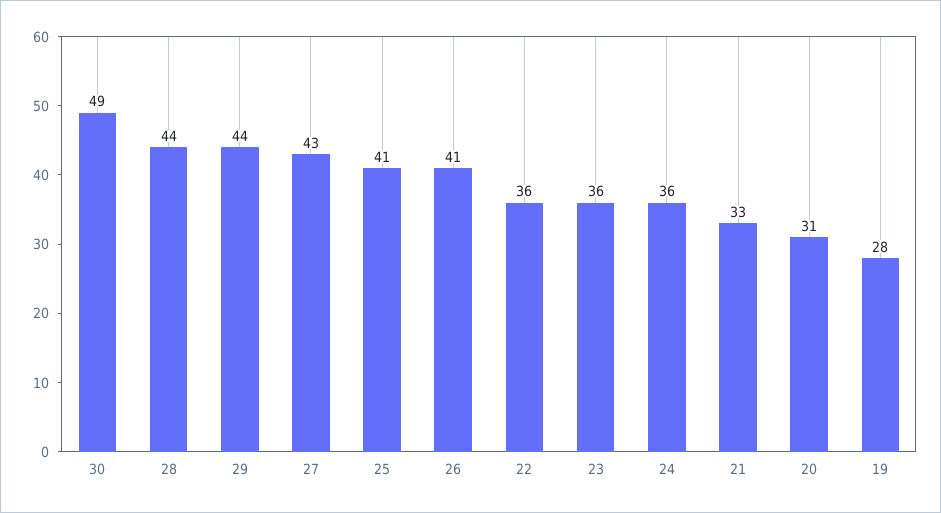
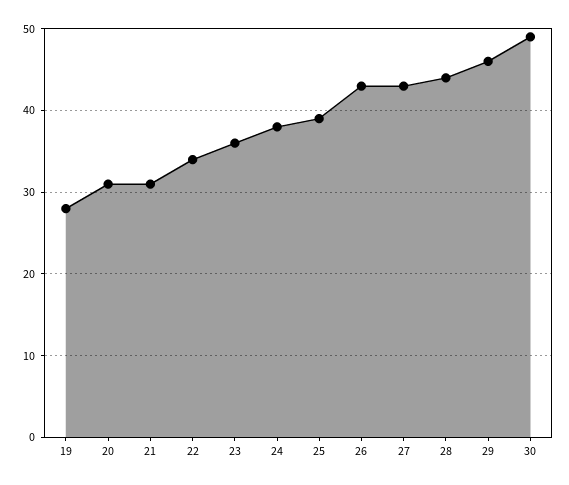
29: 44 -> 46
25: 41 -> 39
26: 41 -> 43
22: 36 -> 34
24: 36 -> 38
21: 33 -> 31

